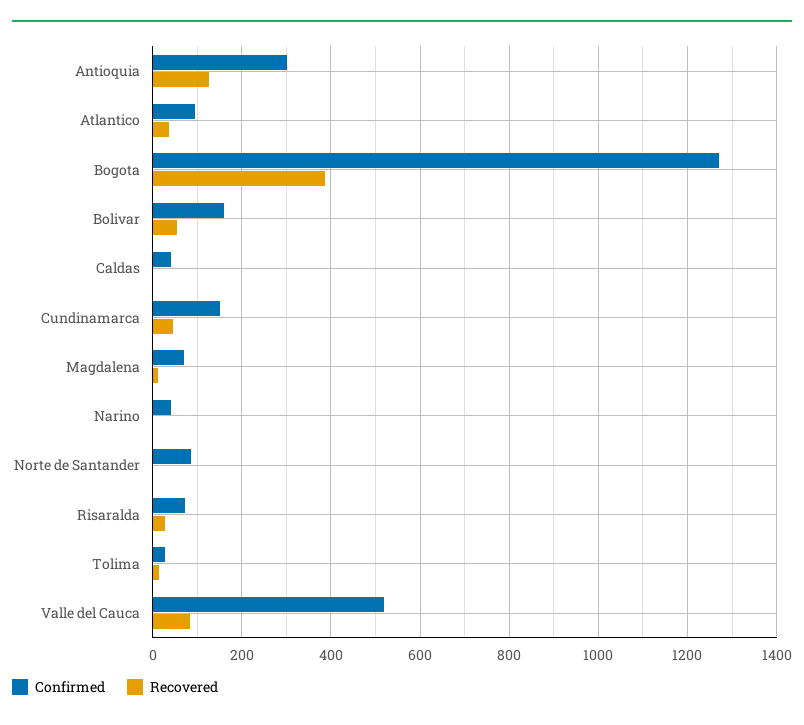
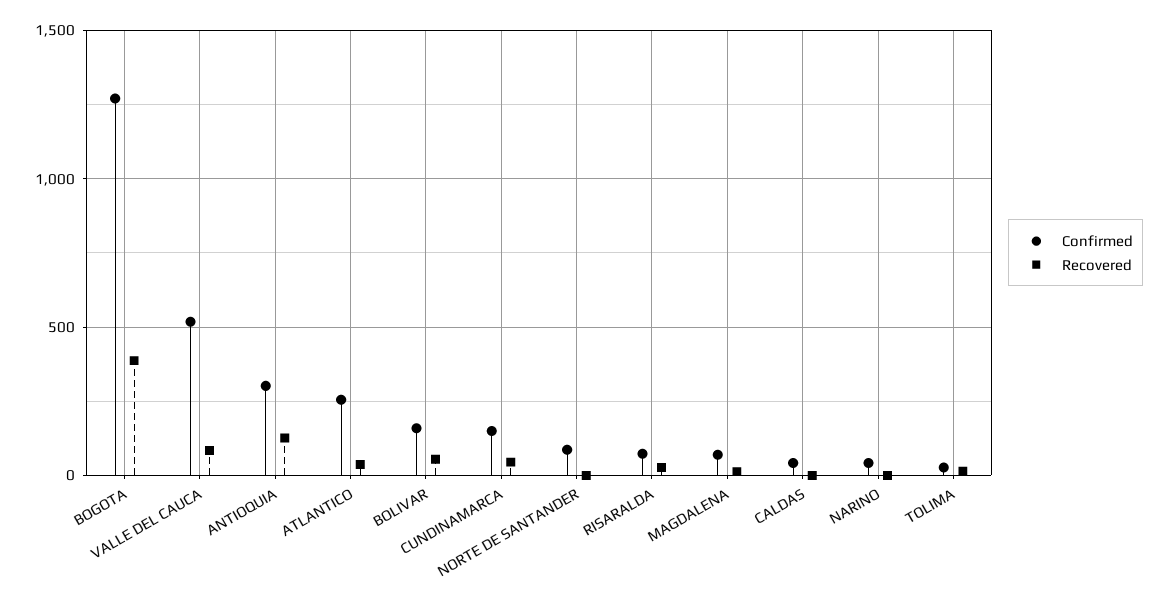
Confirmed, Atlantico: 100 -> 250

